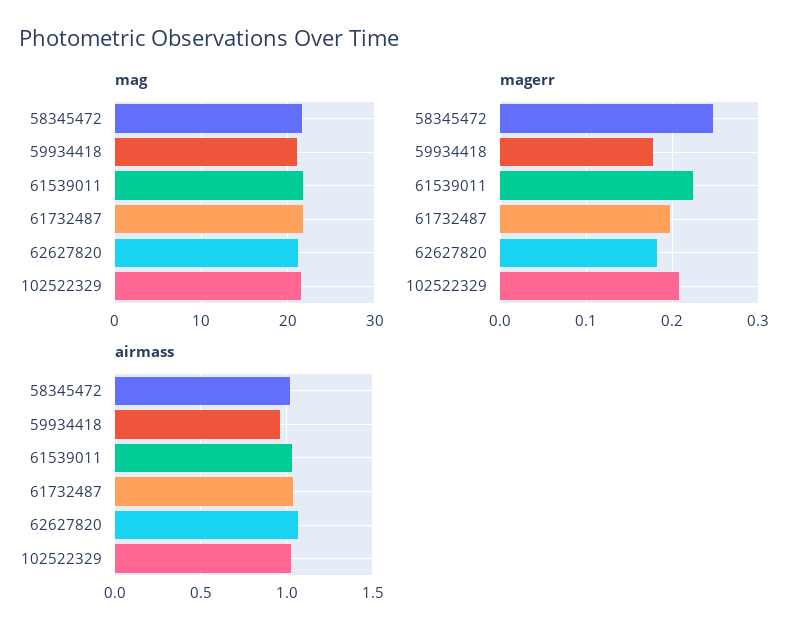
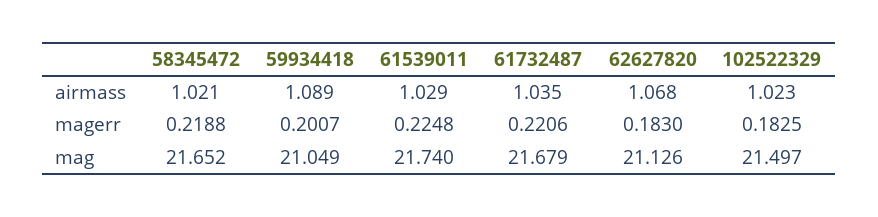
magerr, 58345472: 0.25 -> 0.2188
magerr, 59934418: 0.18 -> 0.2007
magerr, 61732487: 0.2 -> 0.2206
magerr, 102522329: 0.21 -> 0.1825
airmass, 59934418: 0.95 -> 1.089

